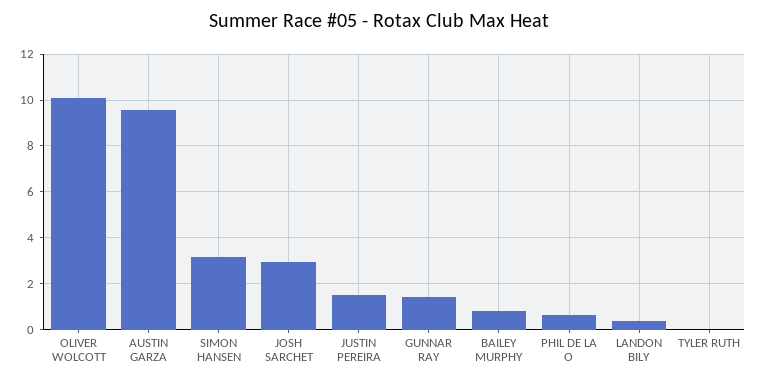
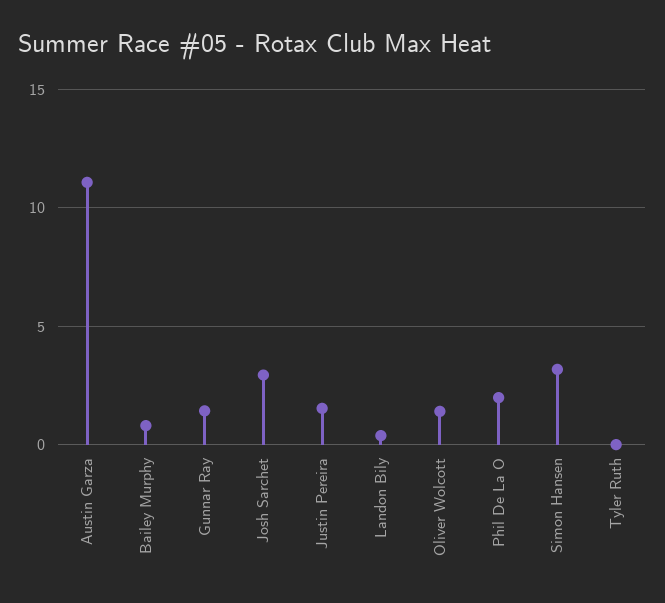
OLIVER WOLCOTT: 10 -> 1.5
AUSTIN GARZA: 9.5 -> 11
PHIL DE LA O: 0.5 -> 2

